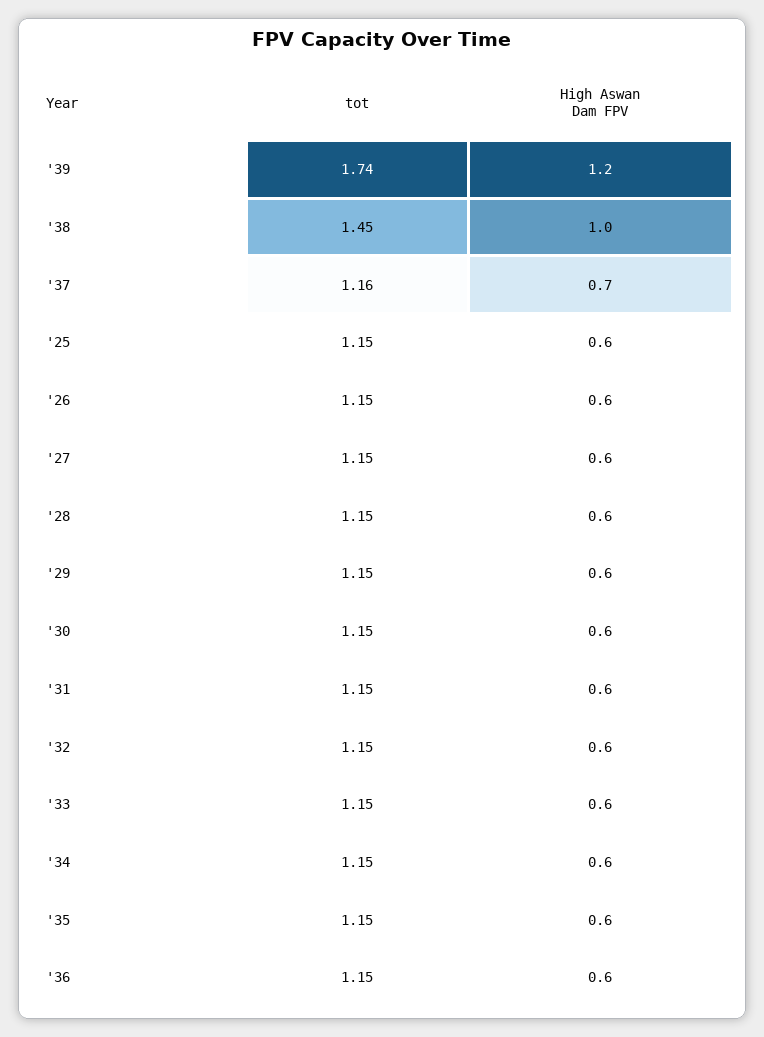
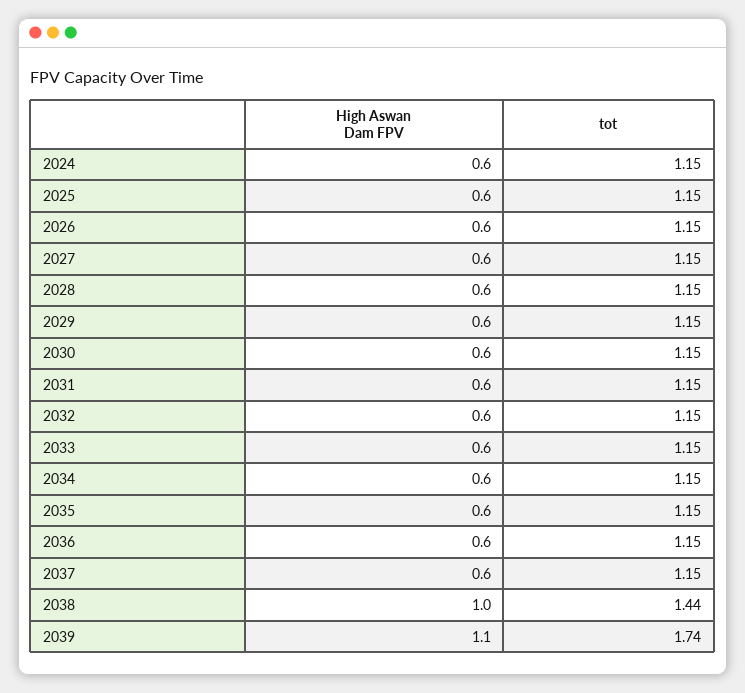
High Aswan Dam FPV, '39: 1.2 -> 1.1
tot, '38: 1.45 -> 1.44
tot, '37: 1.16 -> 1.15
High Aswan Dam FPV, '37: 0.7 -> 0.6
High Aswan Dam FPV, 2024: none -> 0.6
tot, 2024: none -> 1.15

